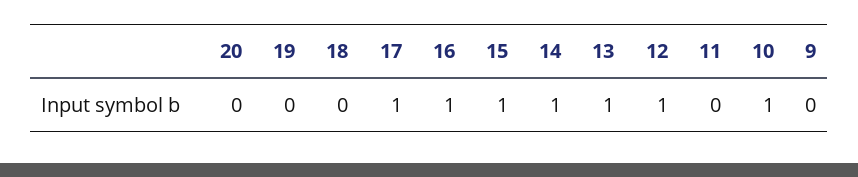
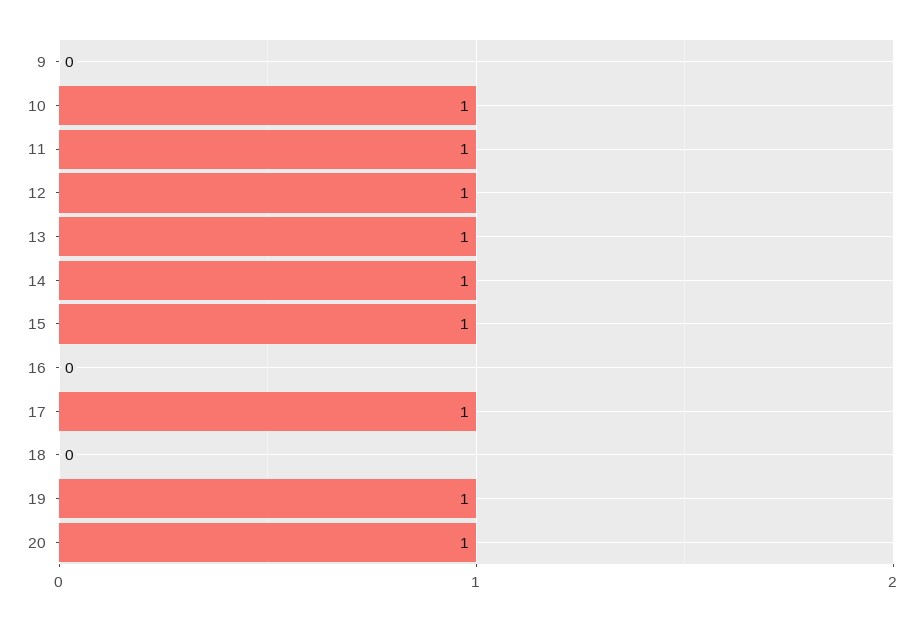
20: 0 -> 1
19: 0 -> 1
16: 1 -> 0
11: 0 -> 1

